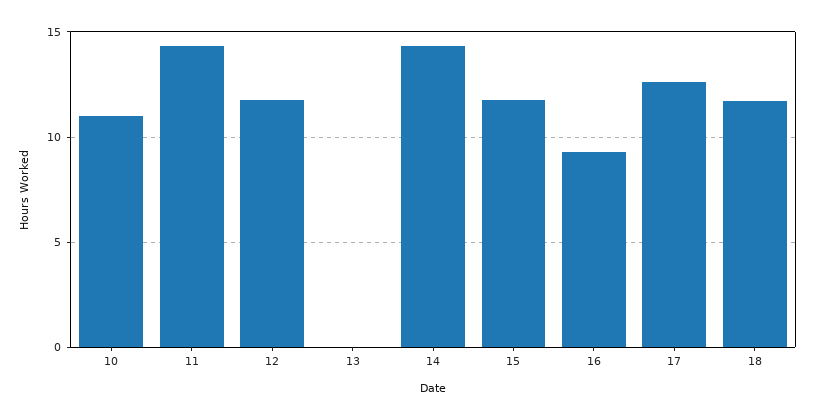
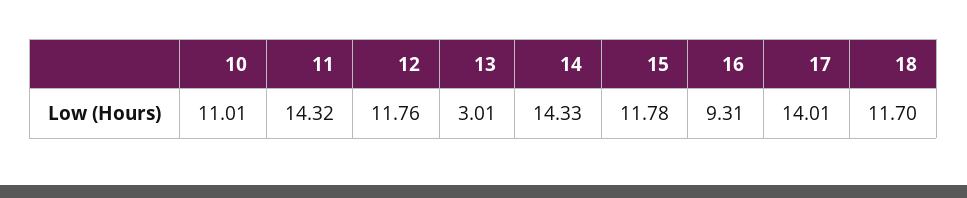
13: 0 -> 3.01
17: 12.5 -> 14.01

